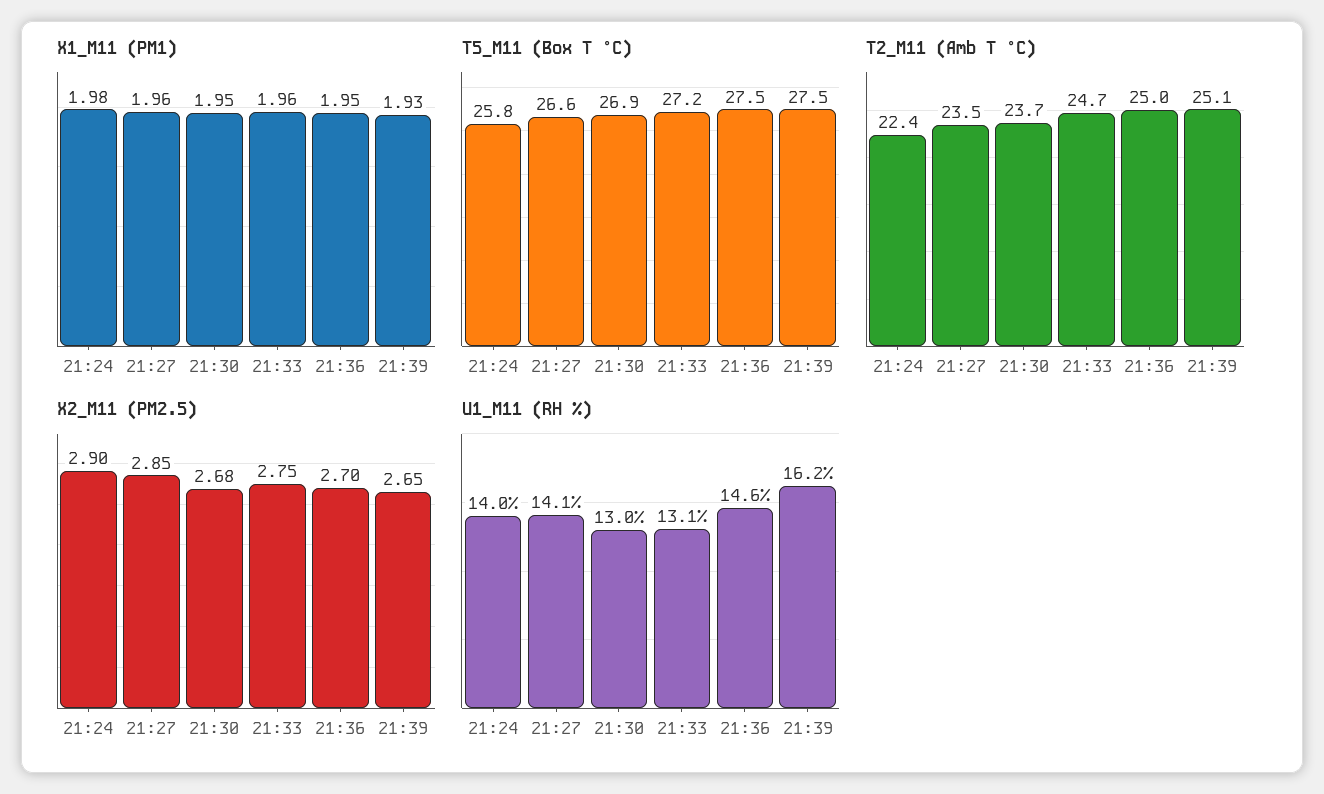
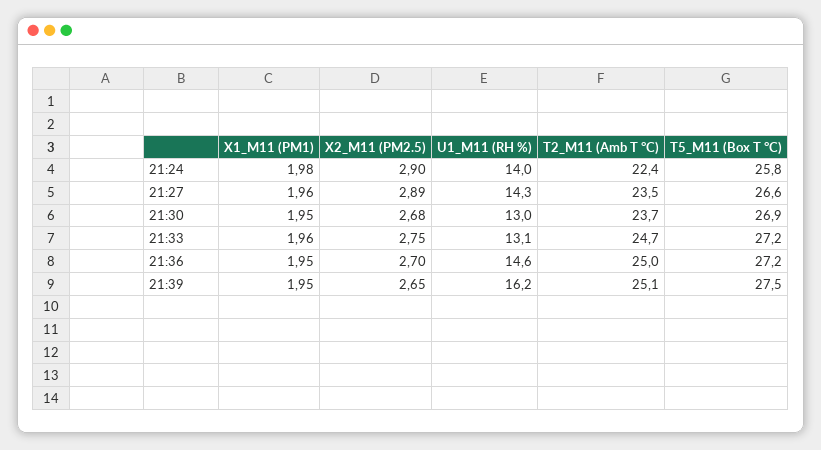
X1_M11 (PM1), 21:39: 1.93 -> 1.95
T5_M11 (Box T °C), 21:36: 27.5 -> 27.2
X2_M11 (PM2.5), 21:27: 2.85 -> 2.89
U1_M11 (RH %), 21:27: 14.1 -> 14.3

